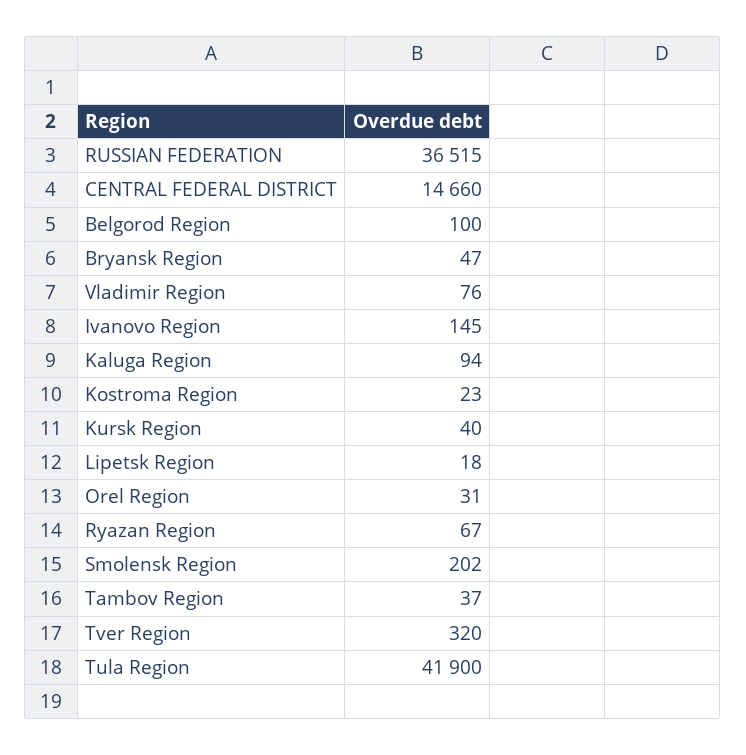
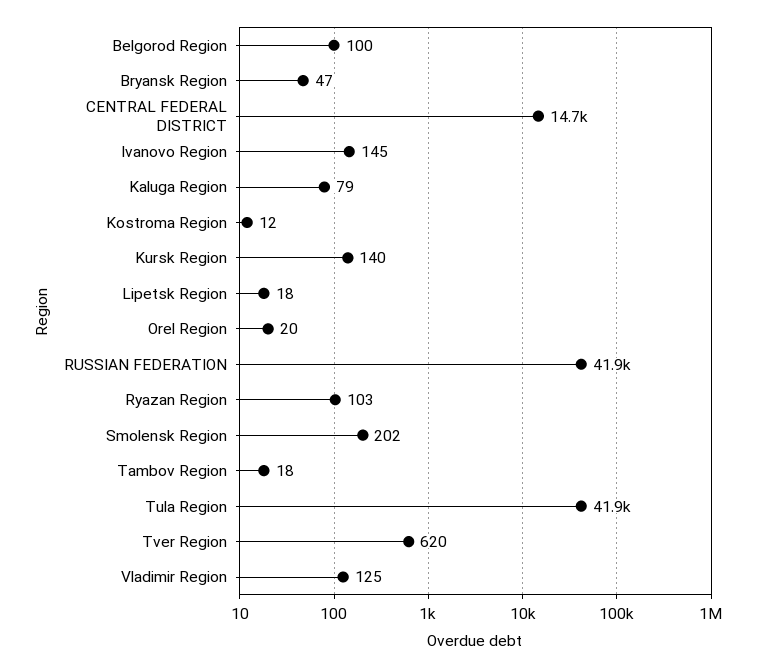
RUSSIAN FEDERATION: 36515 -> 41900
Vladimir Region: 76 -> 125
Kaluga Region: 94 -> 79
Kostroma Region: 23 -> 12
Kursk Region: 40 -> 140
Orel Region: 31 -> 20
Ryazan Region: 67 -> 103
Tambov Region: 37 -> 18
Tver Region: 320 -> 620

